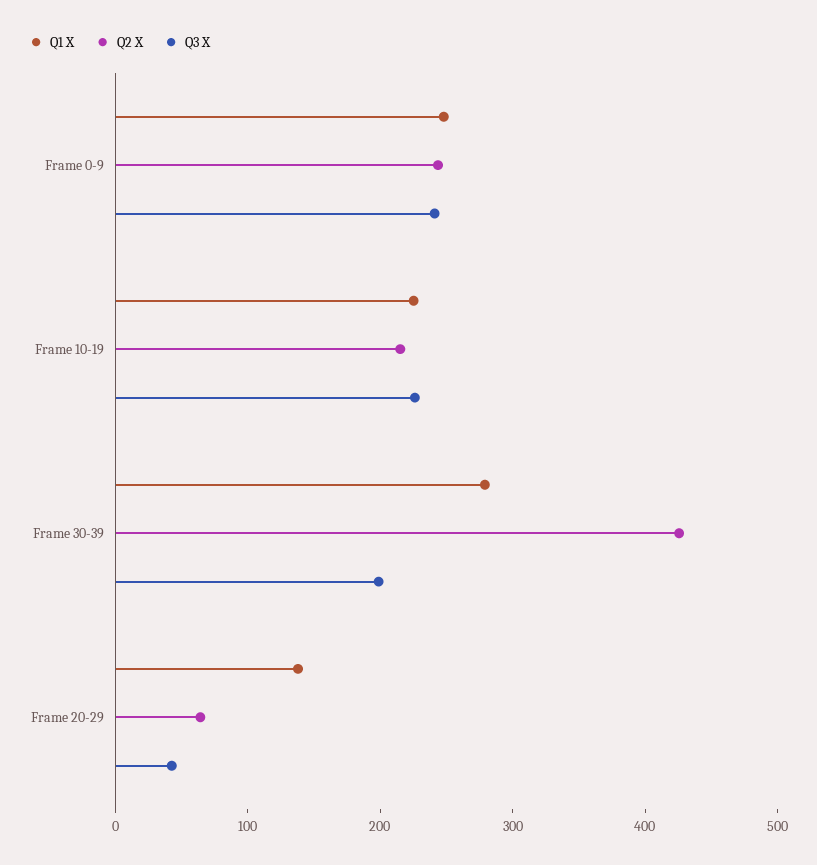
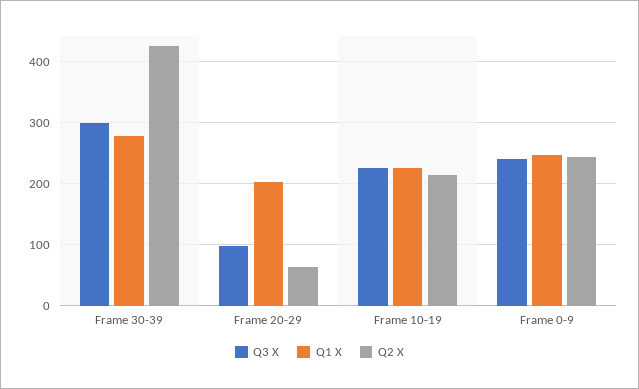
Q3 X, Frame 30-39: 200 -> 300
Q1 X, Frame 20-29: 140 -> 200
Q3 X, Frame 20-29: 40 -> 100

